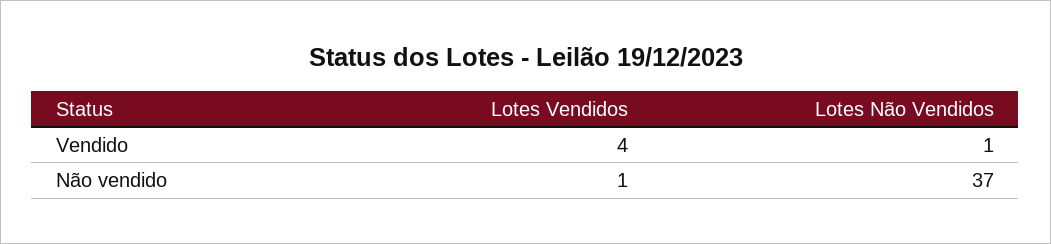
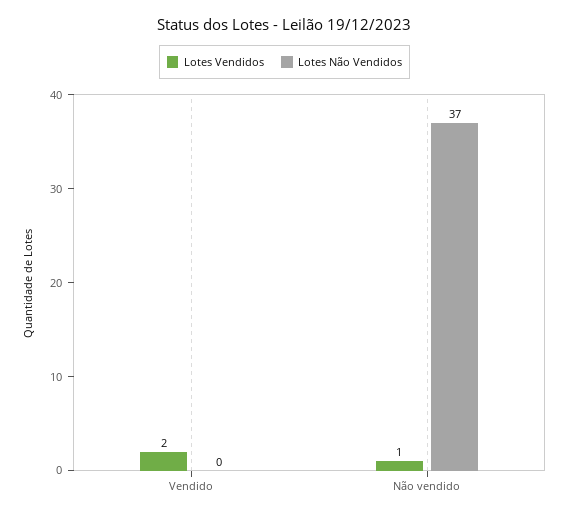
Lotes Vendidos, Vendido: 4 -> 2
Lotes Não Vendidos, Vendido: 1 -> 0

